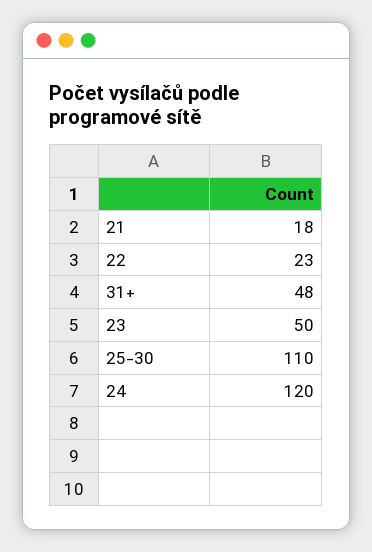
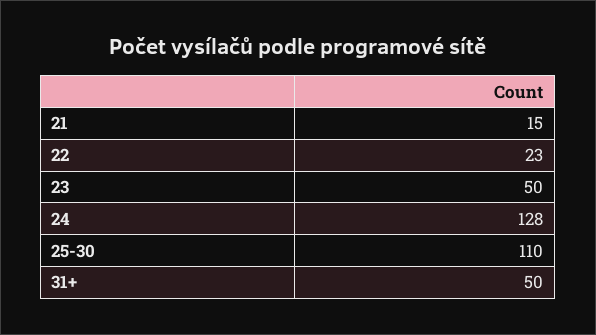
21: 18 -> 15
31+: 48 -> 50
24: 120 -> 128

